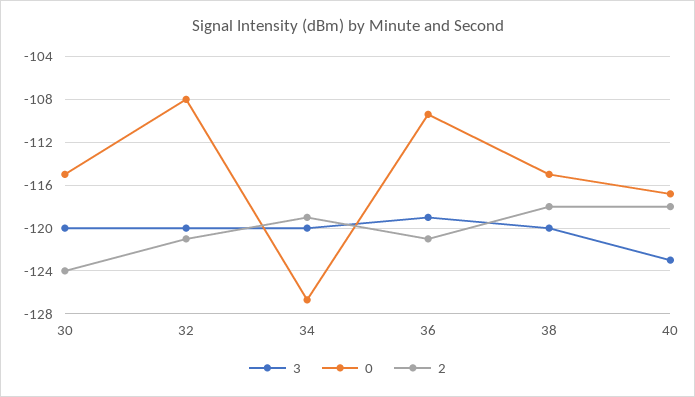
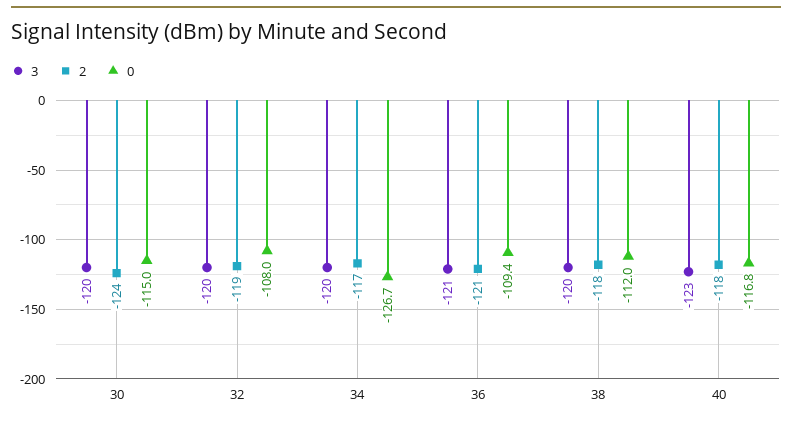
2, 32: -121 -> -119
2, 34: -119 -> -117
3, 36: -119 -> -121
0, 38: -115 -> -112

